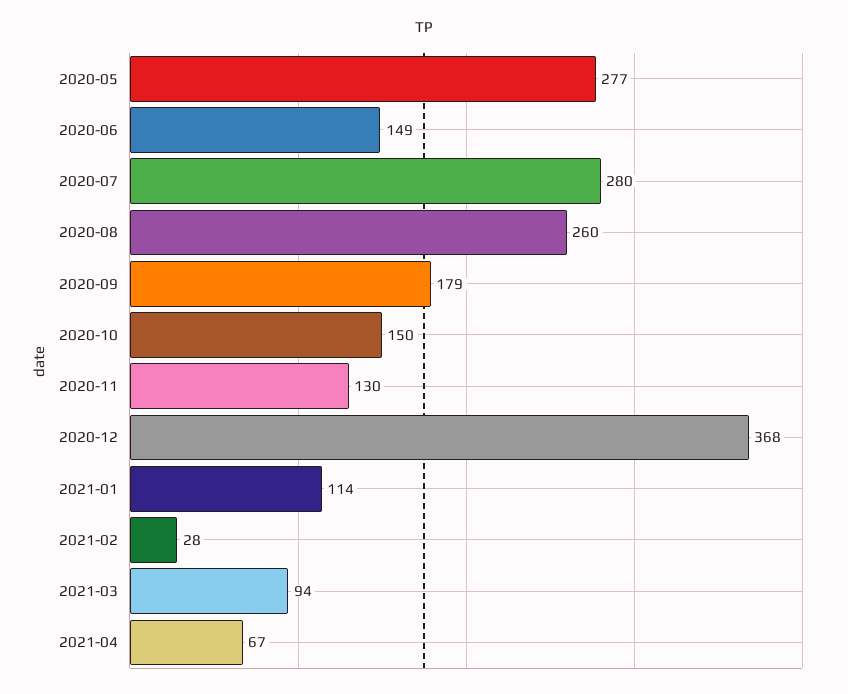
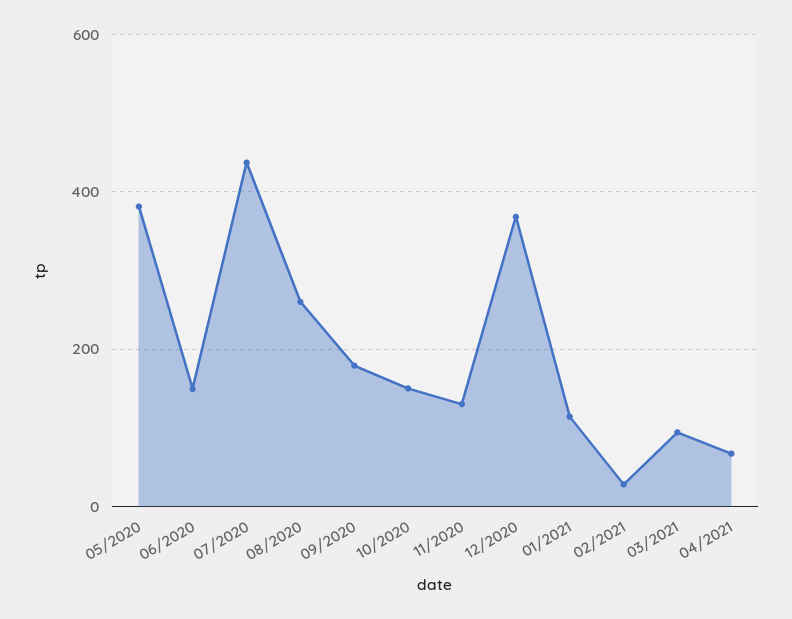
2020-05: 277 -> 380
2020-07: 280 -> 440

